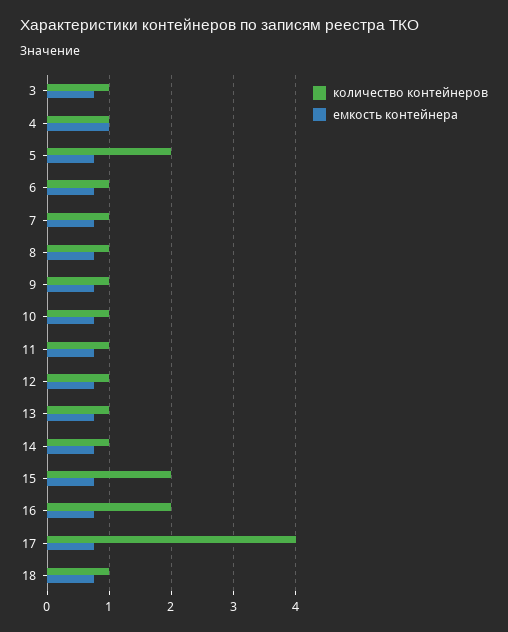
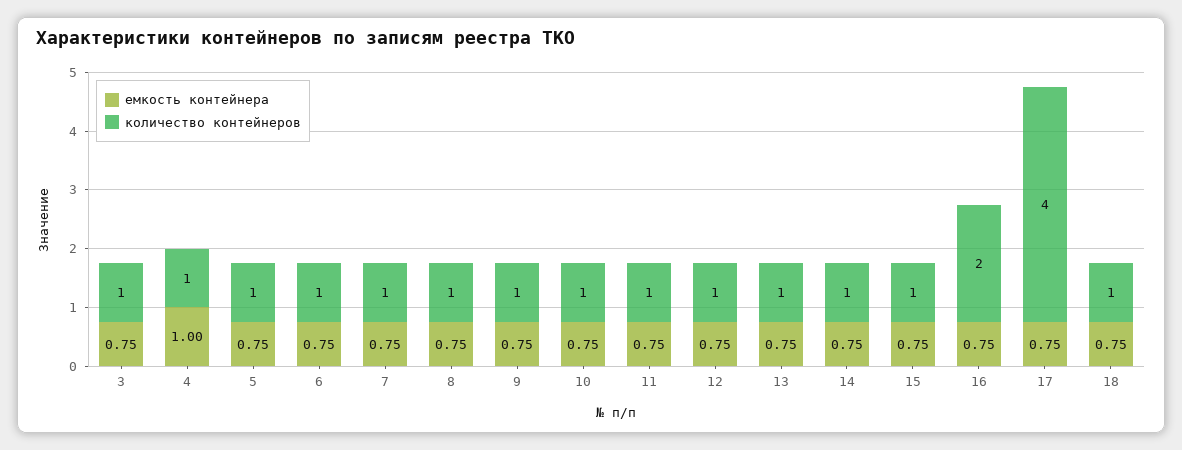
количество контейнеров, 5: 2 -> 1
количество контейнеров, 15: 2 -> 1

